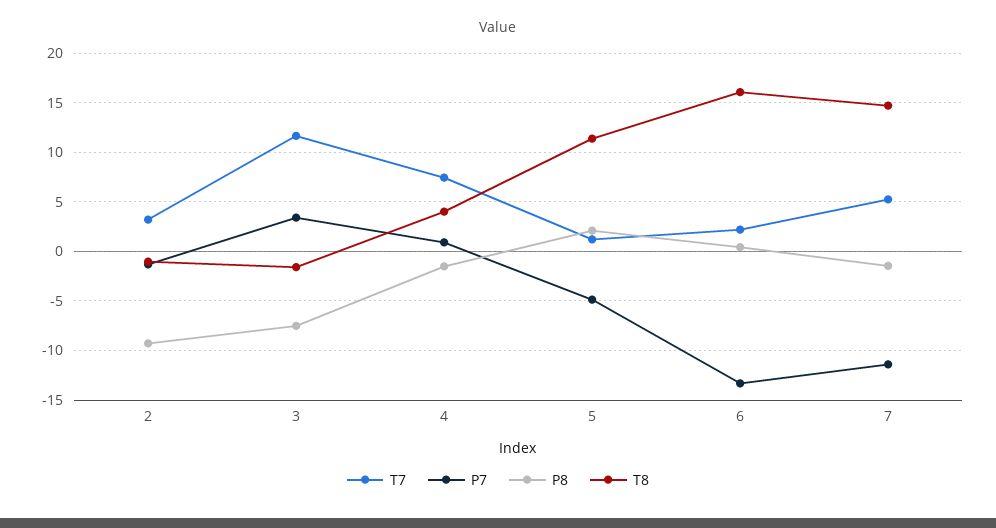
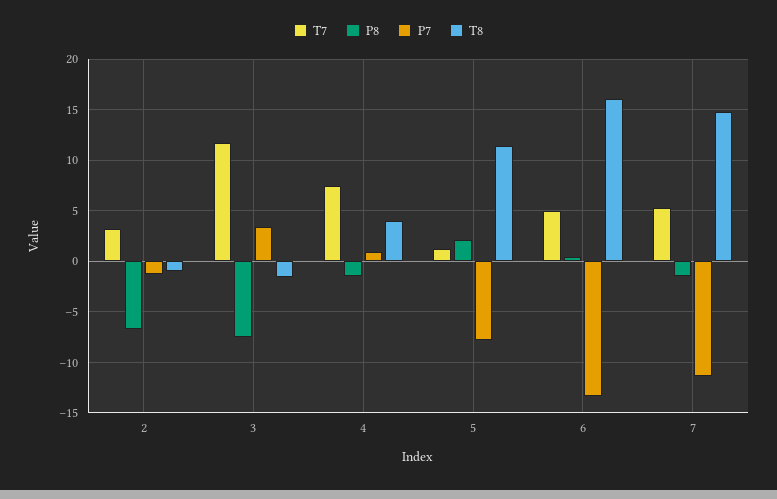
P8, 2: -9 -> -7
P7, 5: -5 -> -8
T7, 6: 2 -> 5

